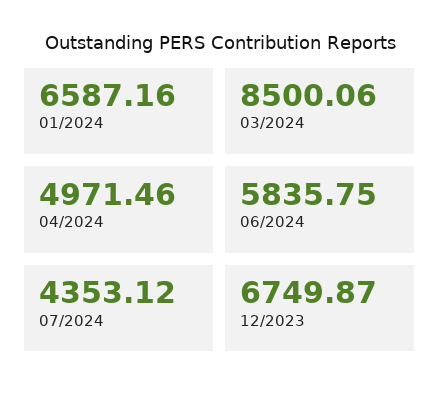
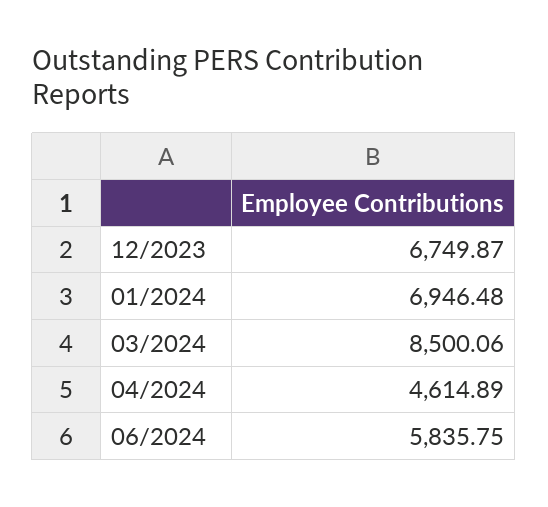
01/2024: 6587.16 -> 6946.48
04/2024: 4971.46 -> 4614.89
07/2024: 4353.12 -> none

